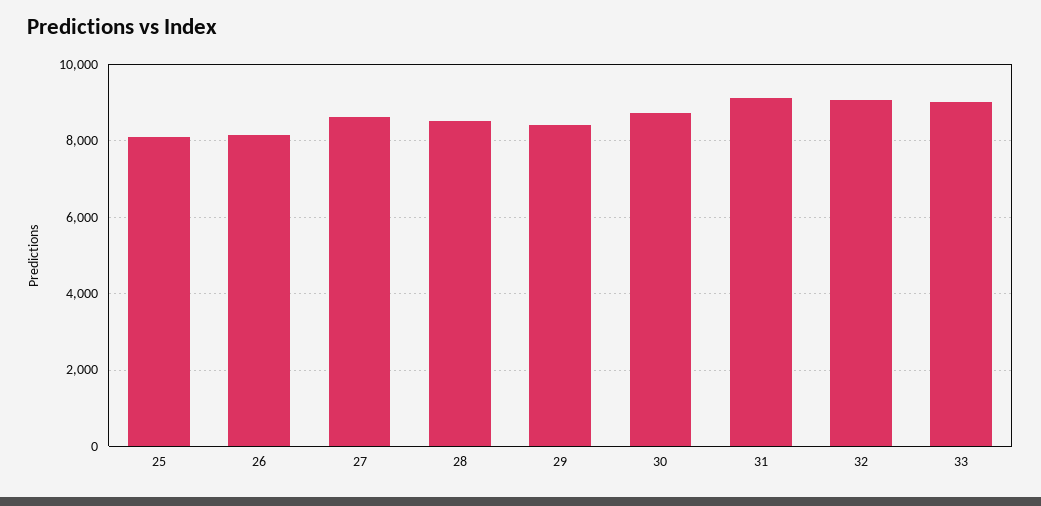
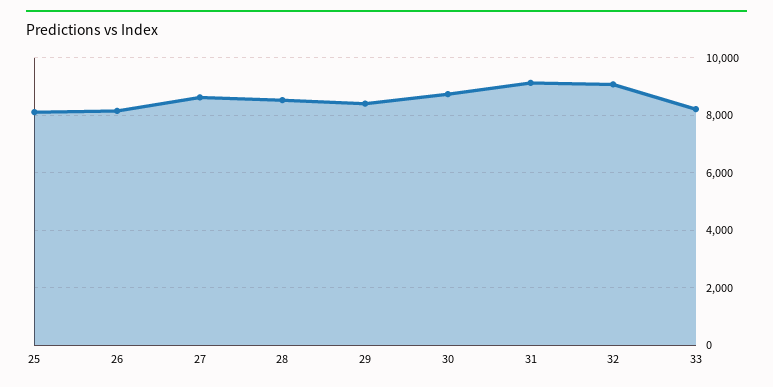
33: 9000 -> 8250

